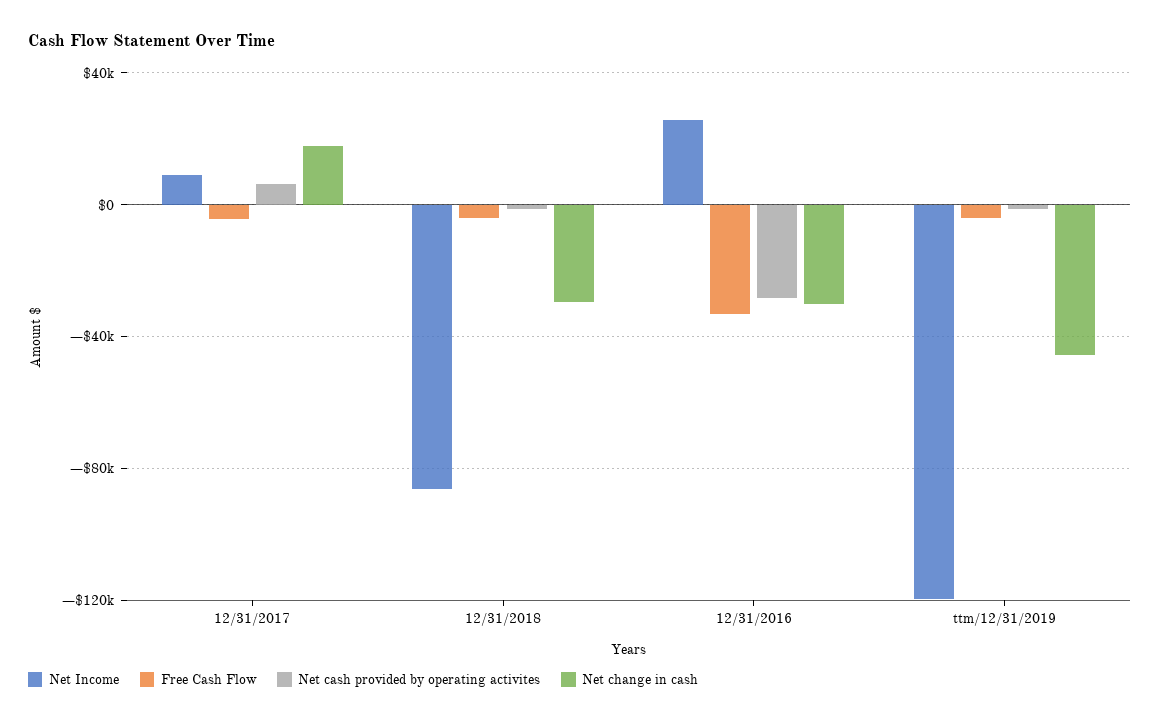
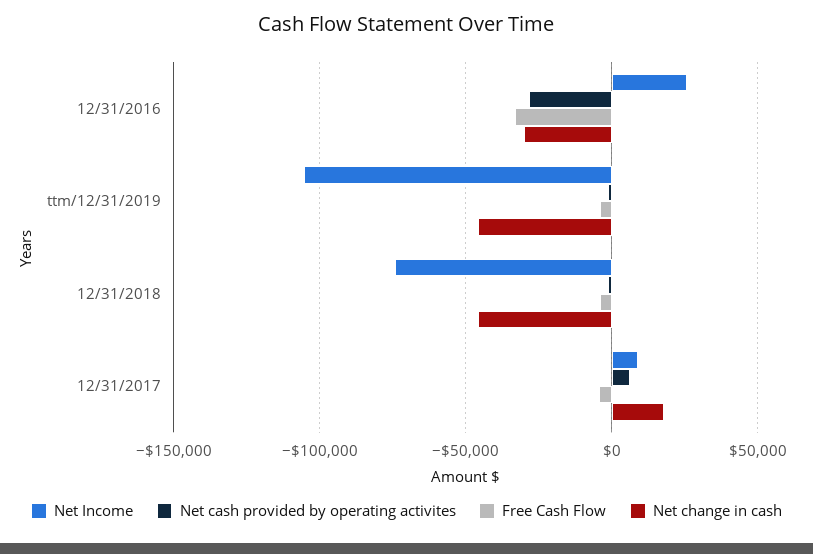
Net Income, 12/31/2018: -85000 -> -75000
Net change in cash, 12/31/2018: -30000 -> -45000
Net Income, ttm/12/31/2019: -120000 -> -105000

